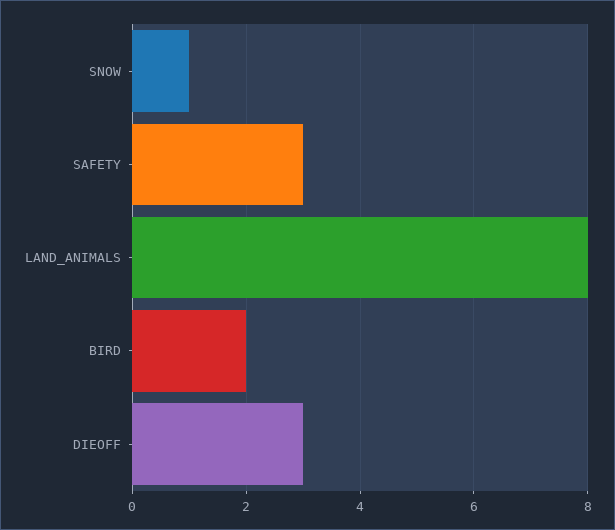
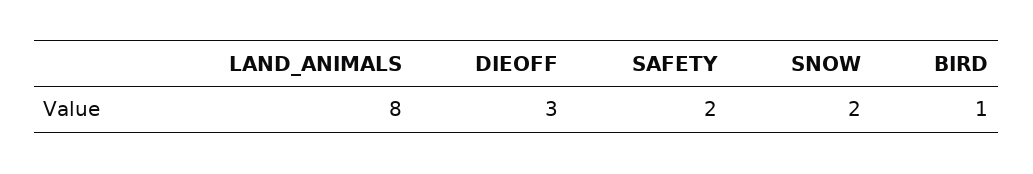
SNOW: 1 -> 2
SAFETY: 3 -> 2
BIRD: 2 -> 1

